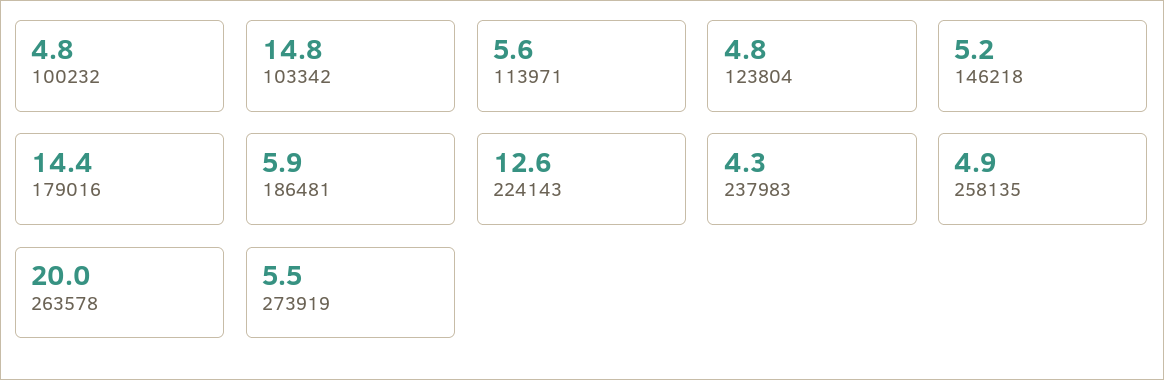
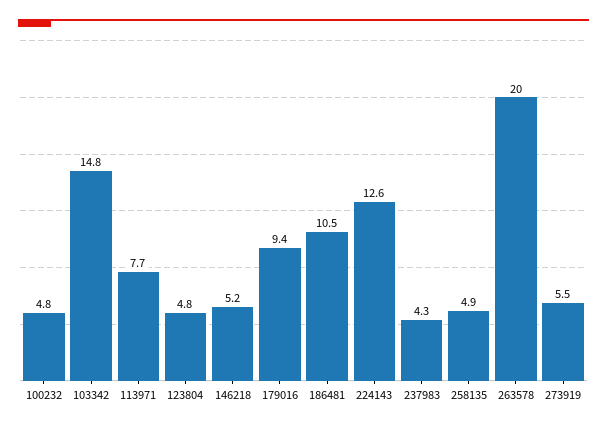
113971: 5.6 -> 7.7
179016: 14.4 -> 9.4
186481: 5.9 -> 10.5

